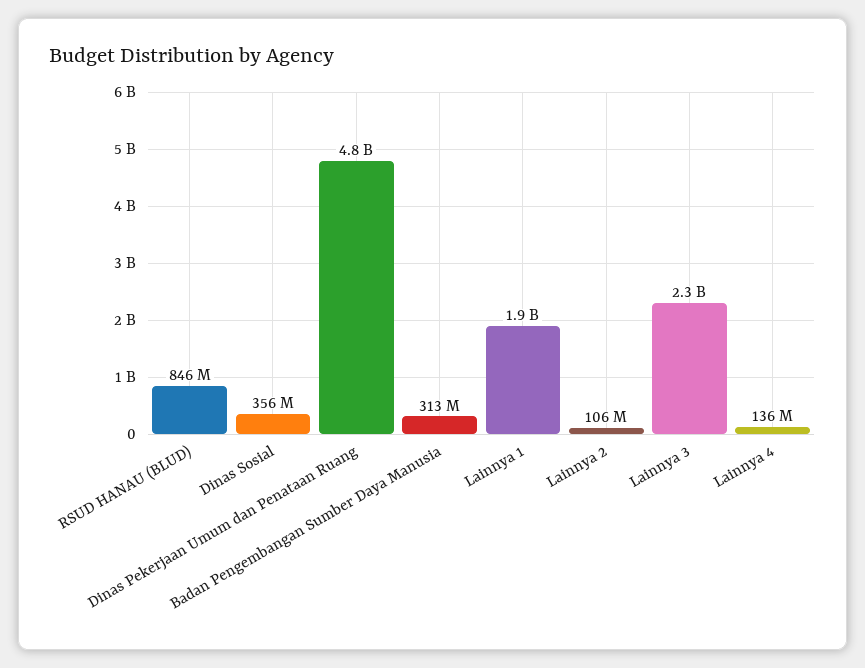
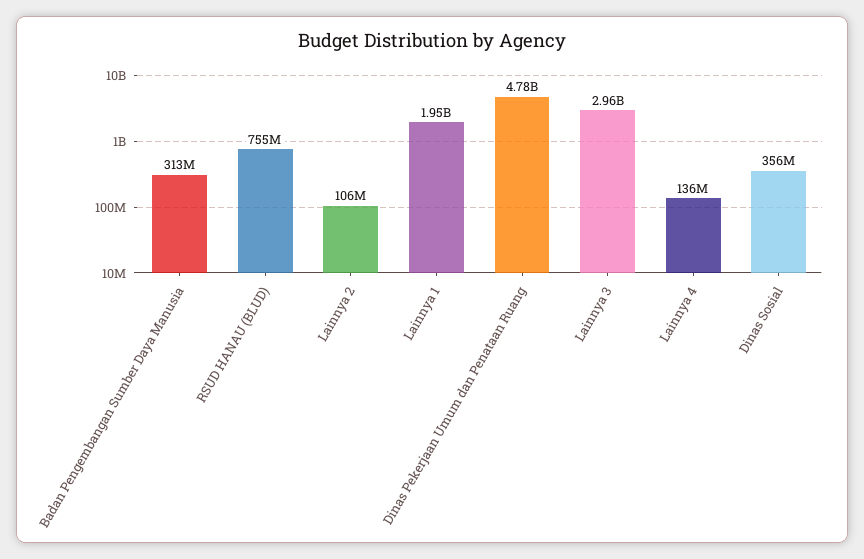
RSUD HANAU (BLUD): 846000000 -> 755000000
Lainnya 3: 2300000000 -> 2960000000

